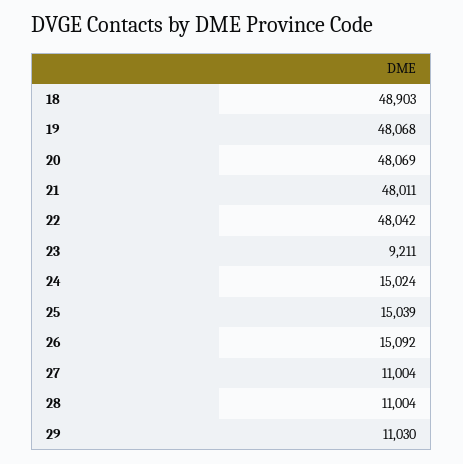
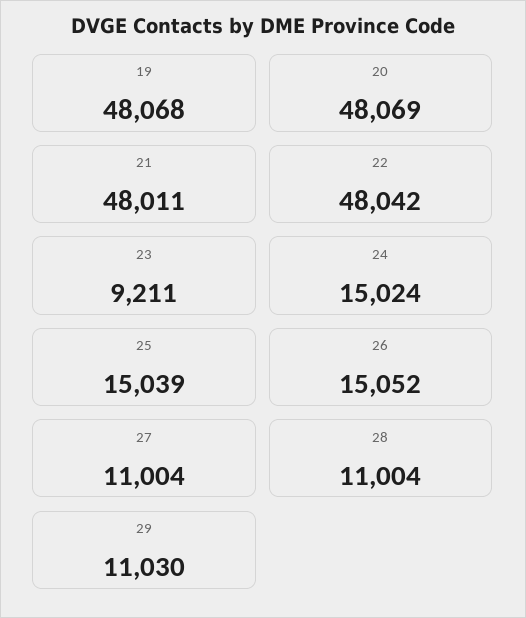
18: 48903 -> none
26: 15092 -> 15052

